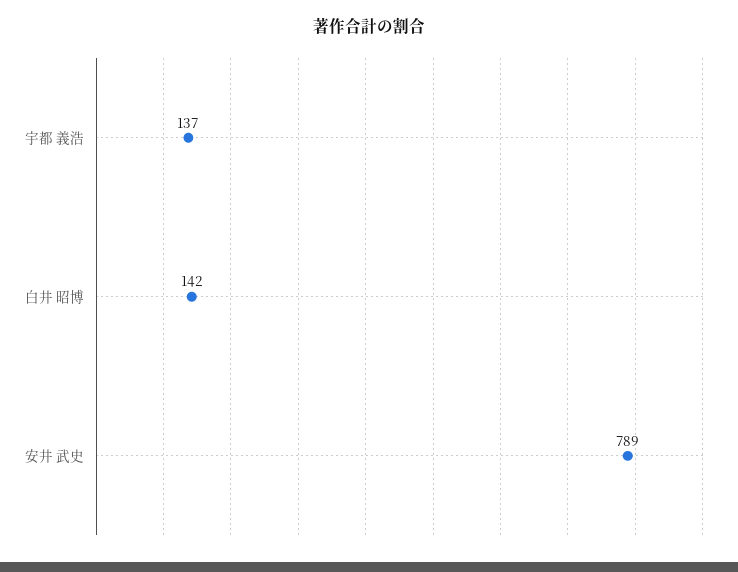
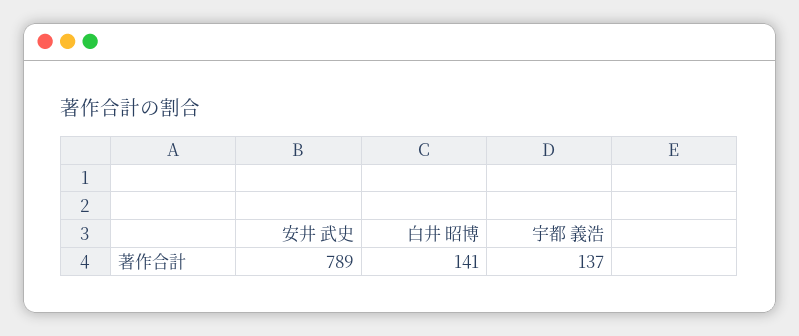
白井 昭博: 142 -> 141

